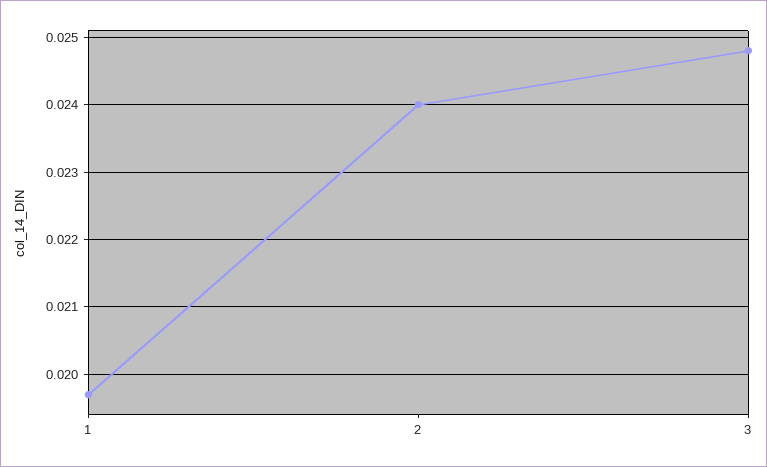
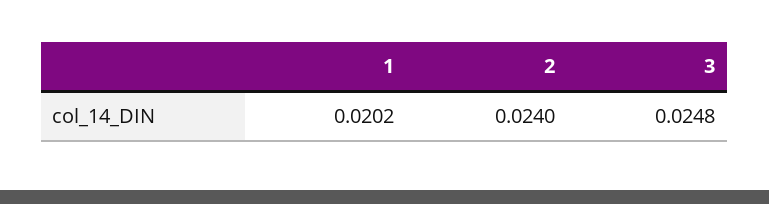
1: 0.0197 -> 0.0202

